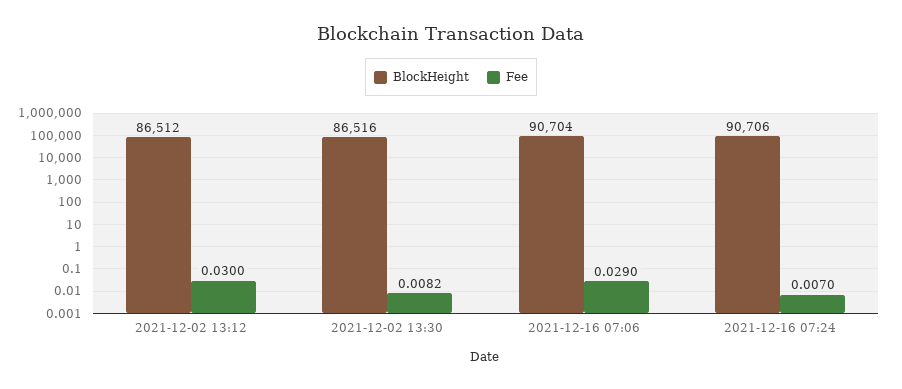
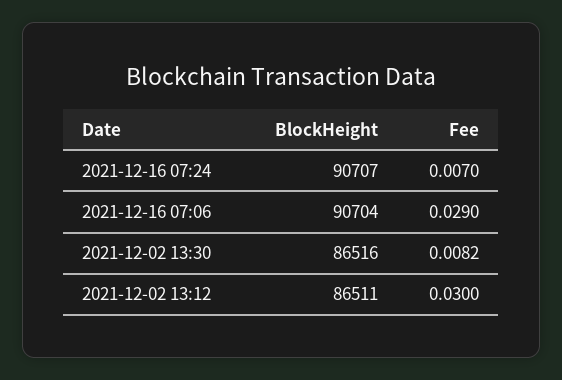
BlockHeight, 2021-12-02 13:12: 86512 -> 86511
BlockHeight, 2021-12-16 07:24: 90706 -> 90707

